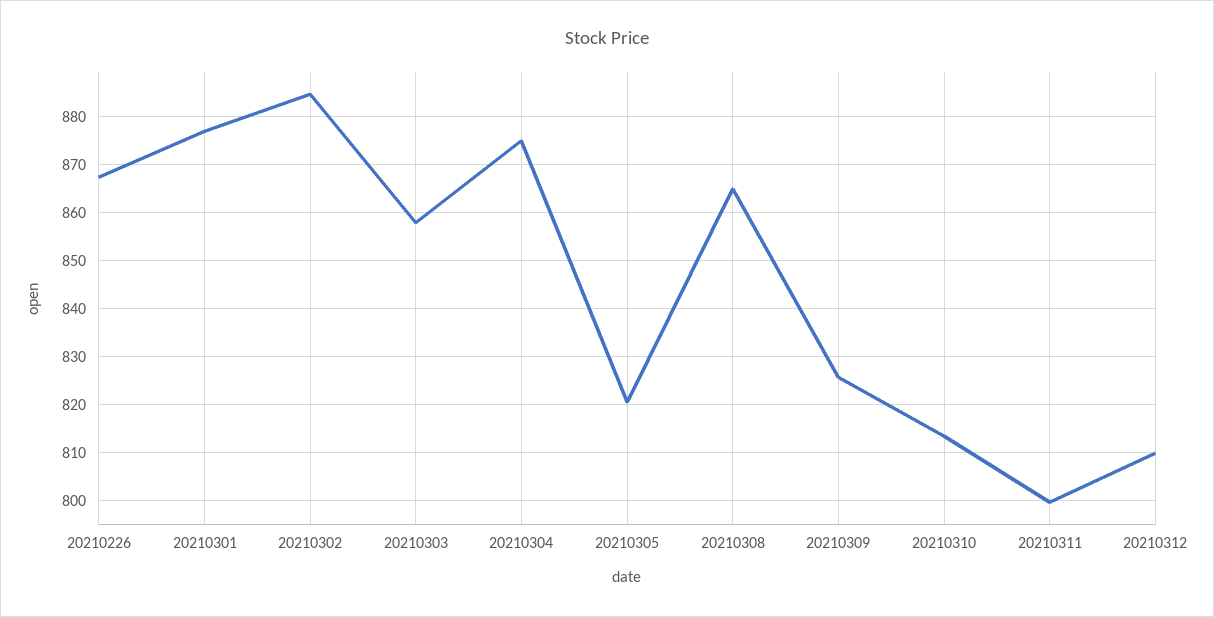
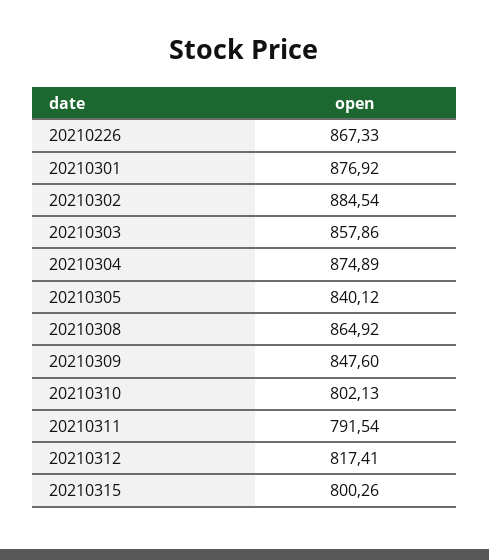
20210305: 820 -> 840.12
20210309: 826 -> 847.6
20210310: 814 -> 802.13
20210311: 800 -> 791.54
20210312: 810 -> 817.41
20210315: none -> 800.26

